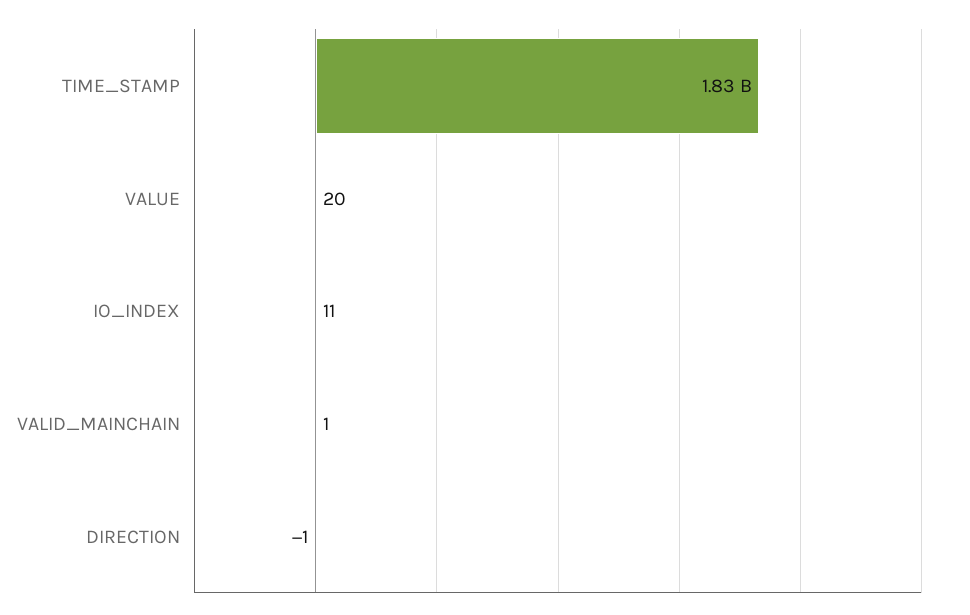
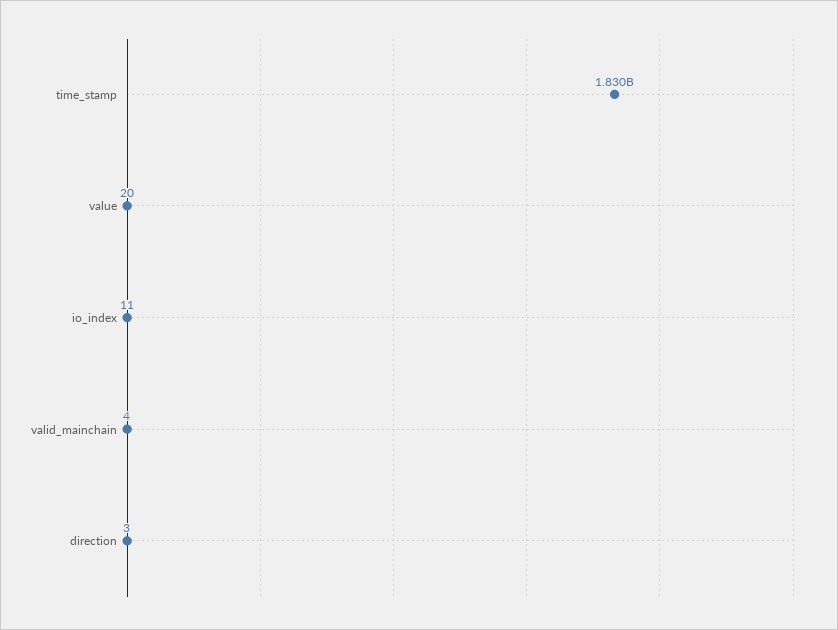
VALID_MAINCHAIN: 1 -> 4
DIRECTION: -1 -> 3

